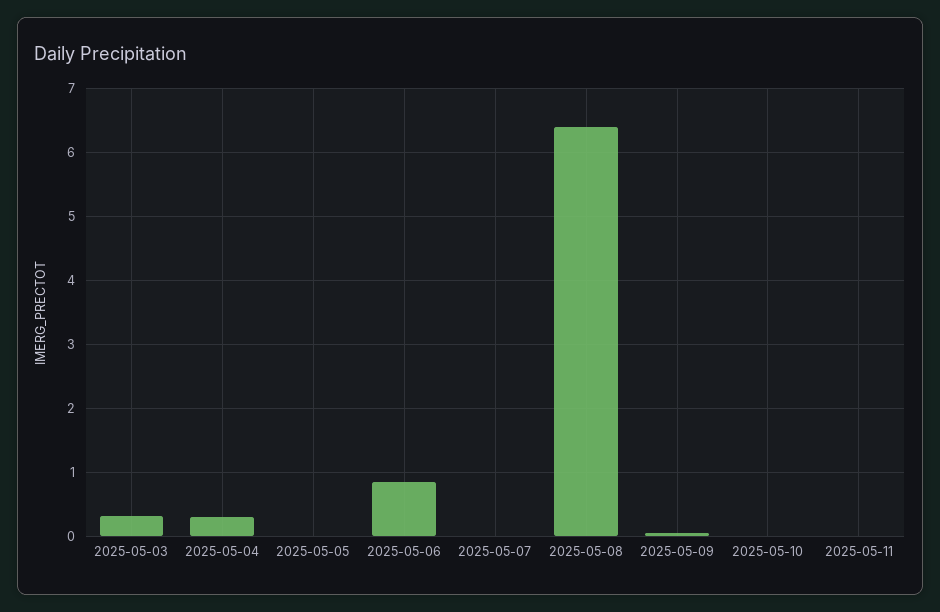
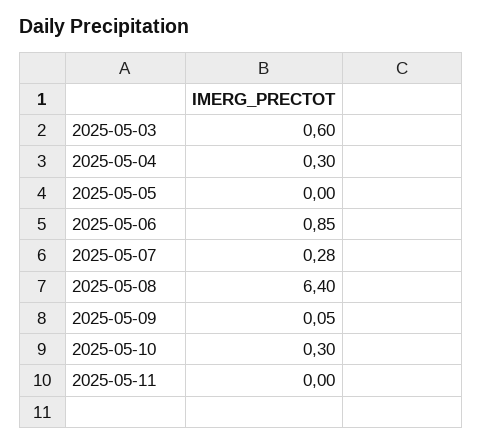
2025-05-03: 0.3 -> 0.6
2025-05-07: 0 -> 0.28
2025-05-10: 0 -> 0.3

